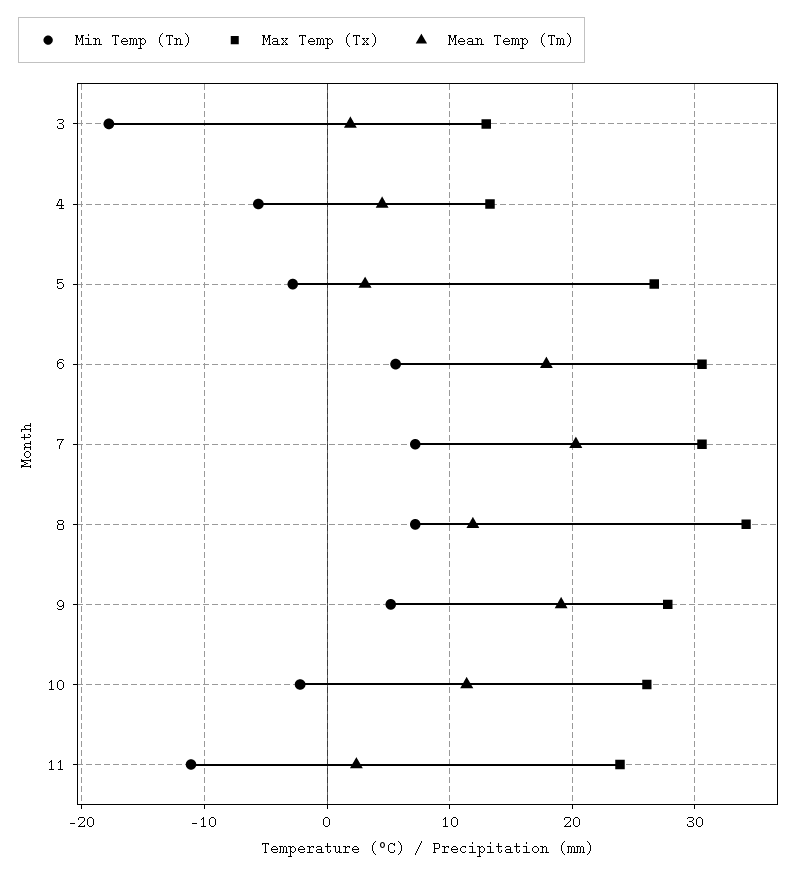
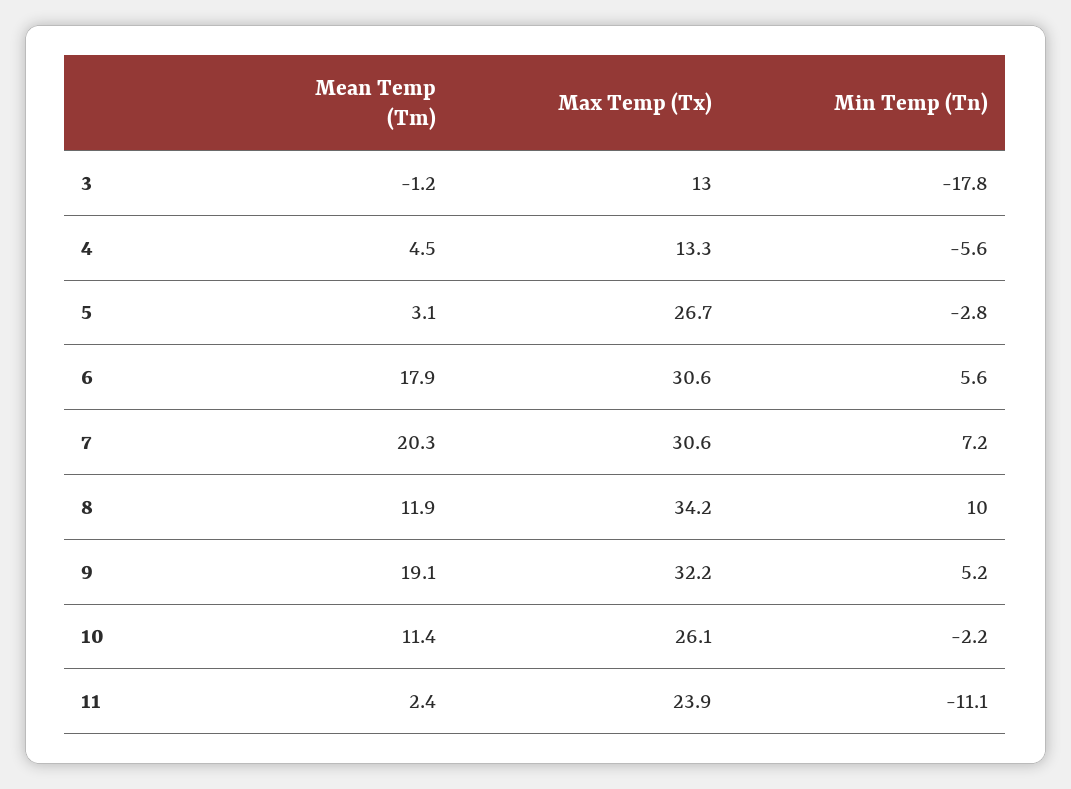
Mean Temp (Tm), 3: 2 -> -1.2
Min Temp (Tn), 8: 7 -> 10
Max Temp (Tx), 9: 28 -> 32.2

